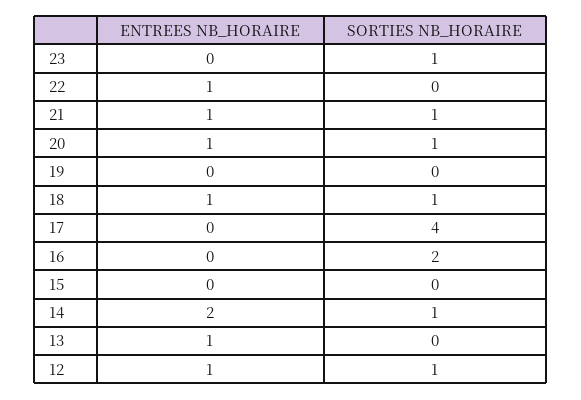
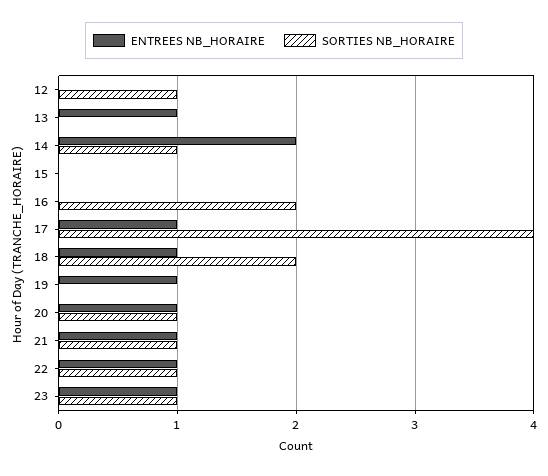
ENTREES NB_HORAIRE, 23: 0 -> 1
SORTIES NB_HORAIRE, 22: 0 -> 1
ENTREES NB_HORAIRE, 19: 0 -> 1
SORTIES NB_HORAIRE, 18: 1 -> 2
ENTREES NB_HORAIRE, 17: 0 -> 1
ENTREES NB_HORAIRE, 12: 1 -> 0

